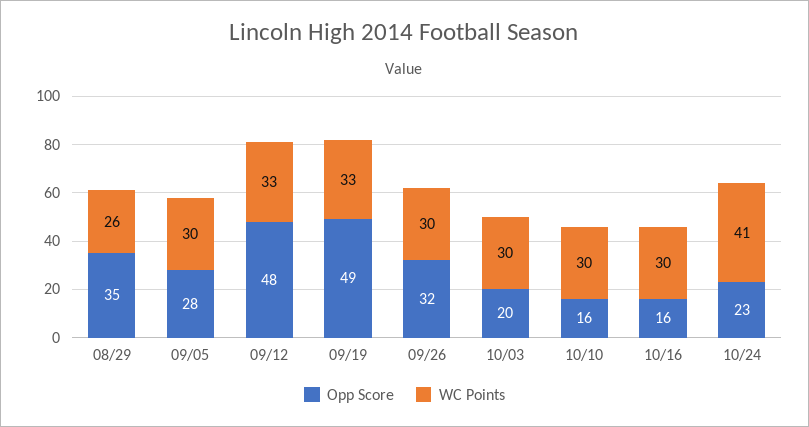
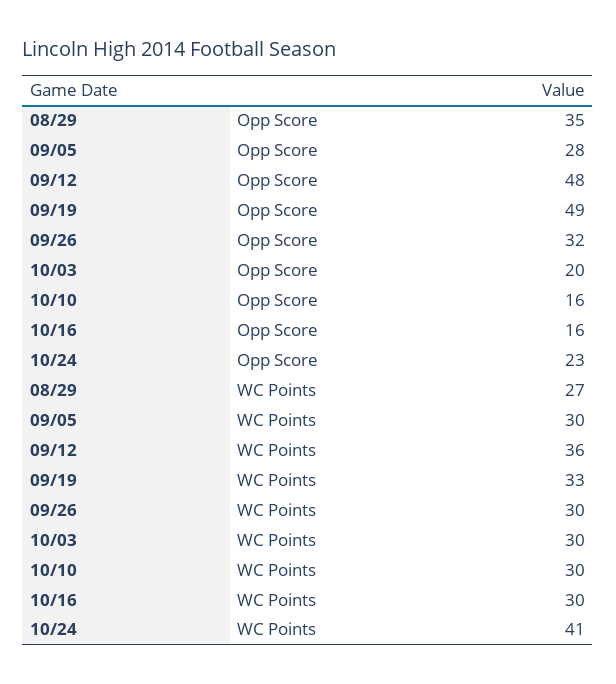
WC Points, 08/29: 26 -> 27
WC Points, 09/12: 33 -> 36

